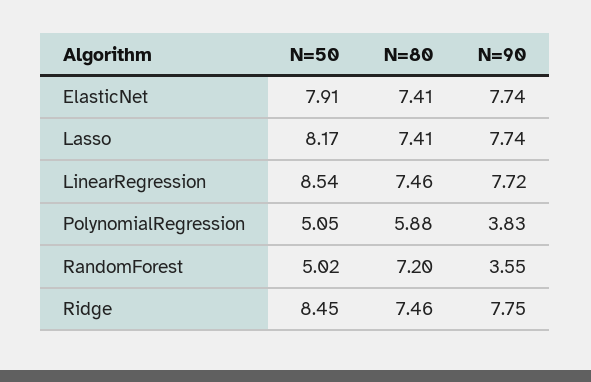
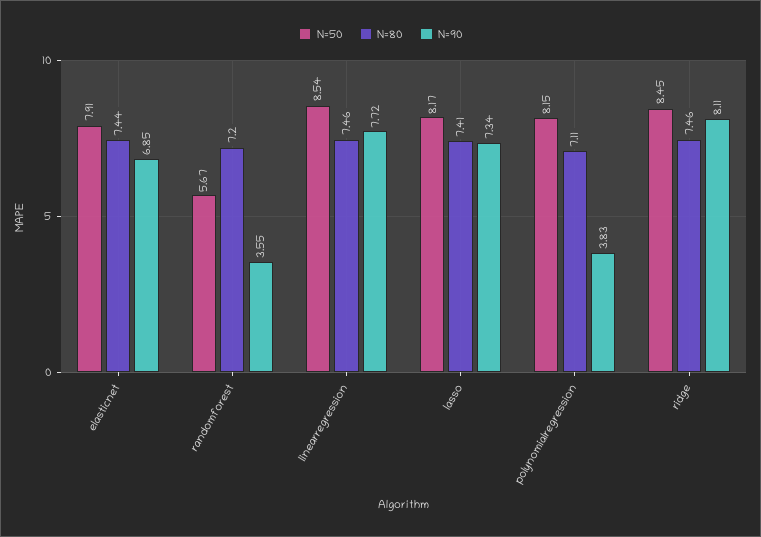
N=80, ElasticNet: 7.41 -> 7.44
N=90, ElasticNet: 7.74 -> 6.85
N=90, Lasso: 7.74 -> 7.34
N=50, PolynomialRegression: 5.05 -> 8.15
N=80, PolynomialRegression: 5.88 -> 7.11
N=50, RandomForest: 5.02 -> 5.67
N=90, Ridge: 7.75 -> 8.11

